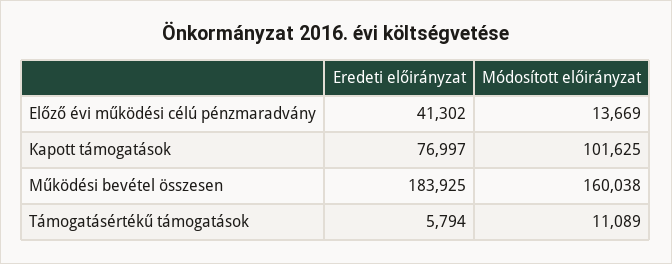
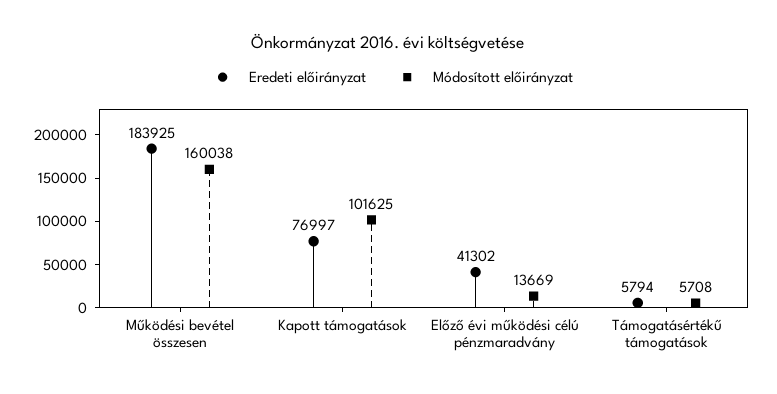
Módosított előirányzat, Támogatásértékű támogatások: 11089 -> 5708

